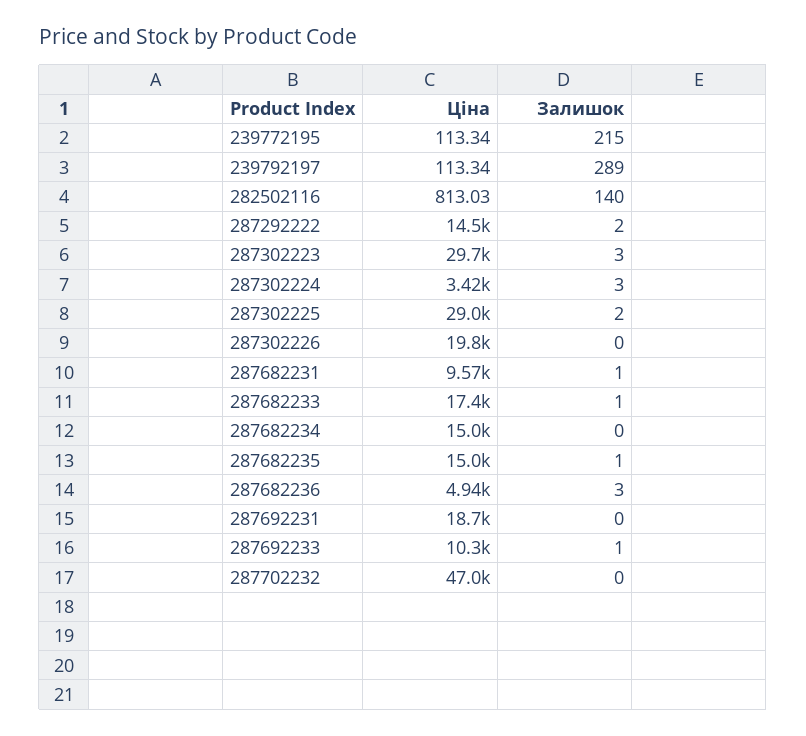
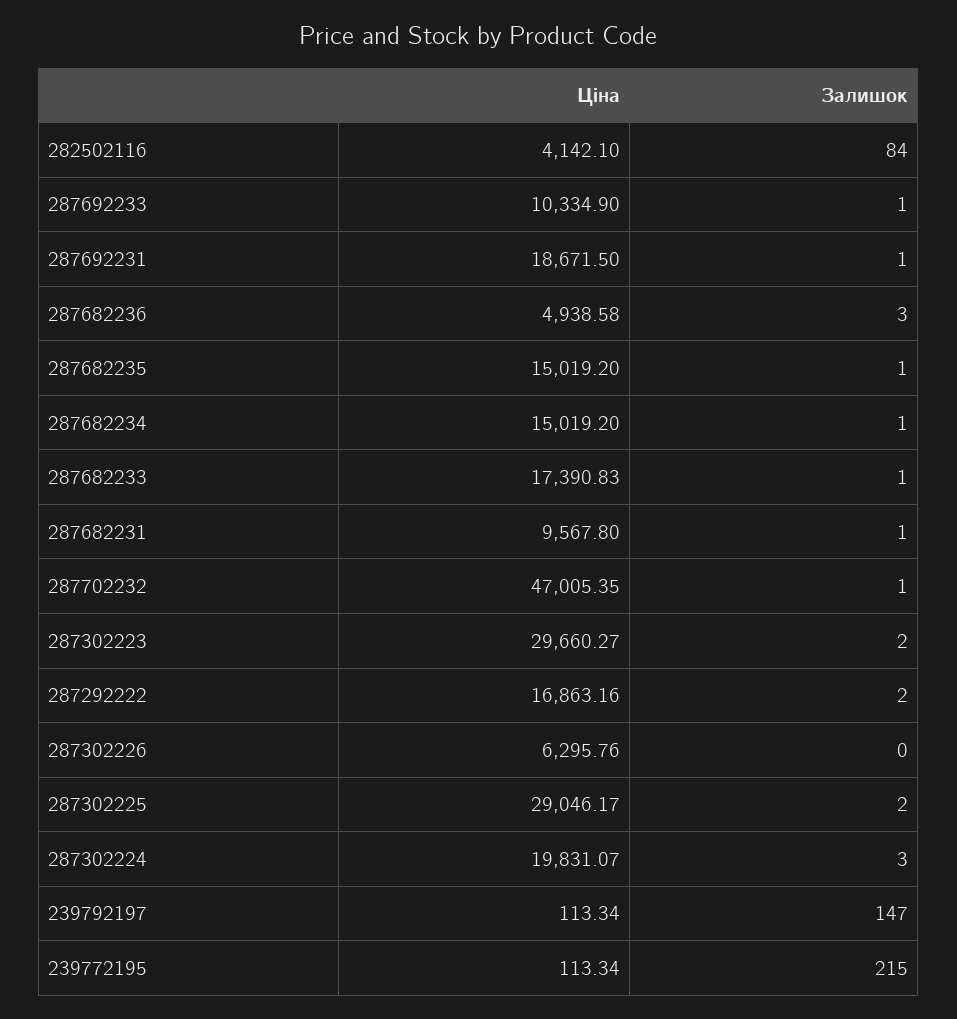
Залишок, 239792197: 289 -> 147
Ціна, 282502116: 813.03 -> 4142.1
Залишок, 282502116: 140 -> 84
Ціна, 287292222: 14500 -> 16863.16
Залишок, 287302223: 3 -> 2
Ціна, 287302224: 3420 -> 19831.07
Ціна, 287302226: 19800 -> 6295.76
Залишок, 287682234: 0 -> 1
Залишок, 287692231: 0 -> 1
Залишок, 287702232: 0 -> 1

